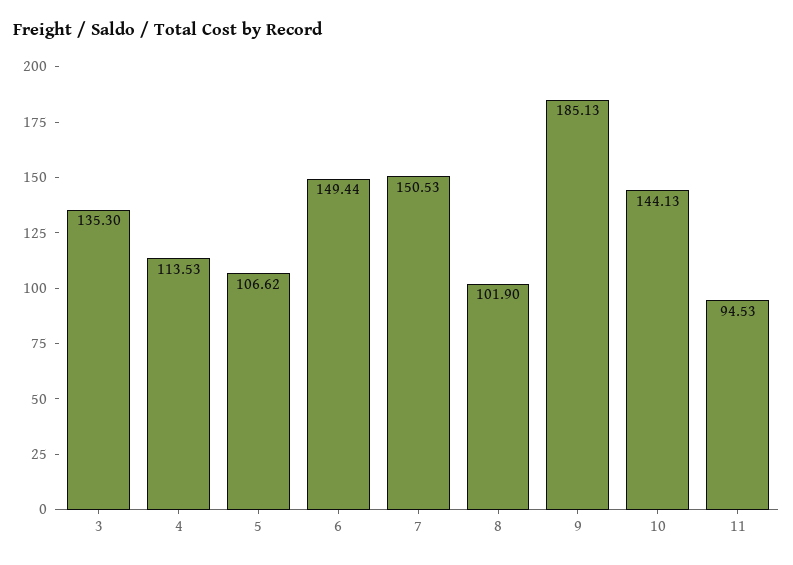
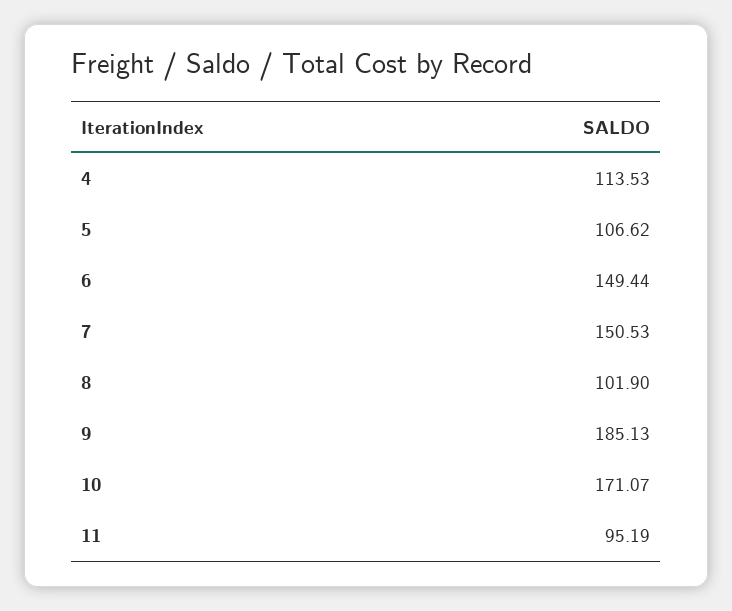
3: 135.3 -> none
10: 144.13 -> 171.07
11: 94.53 -> 95.19

